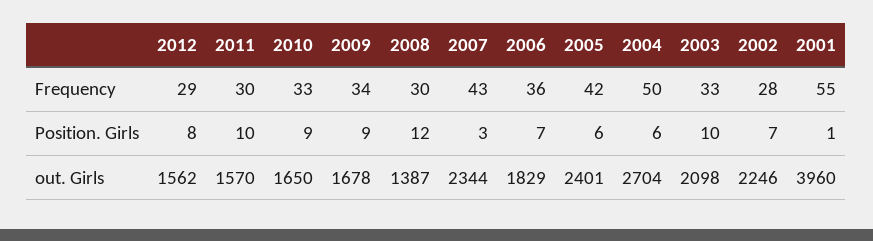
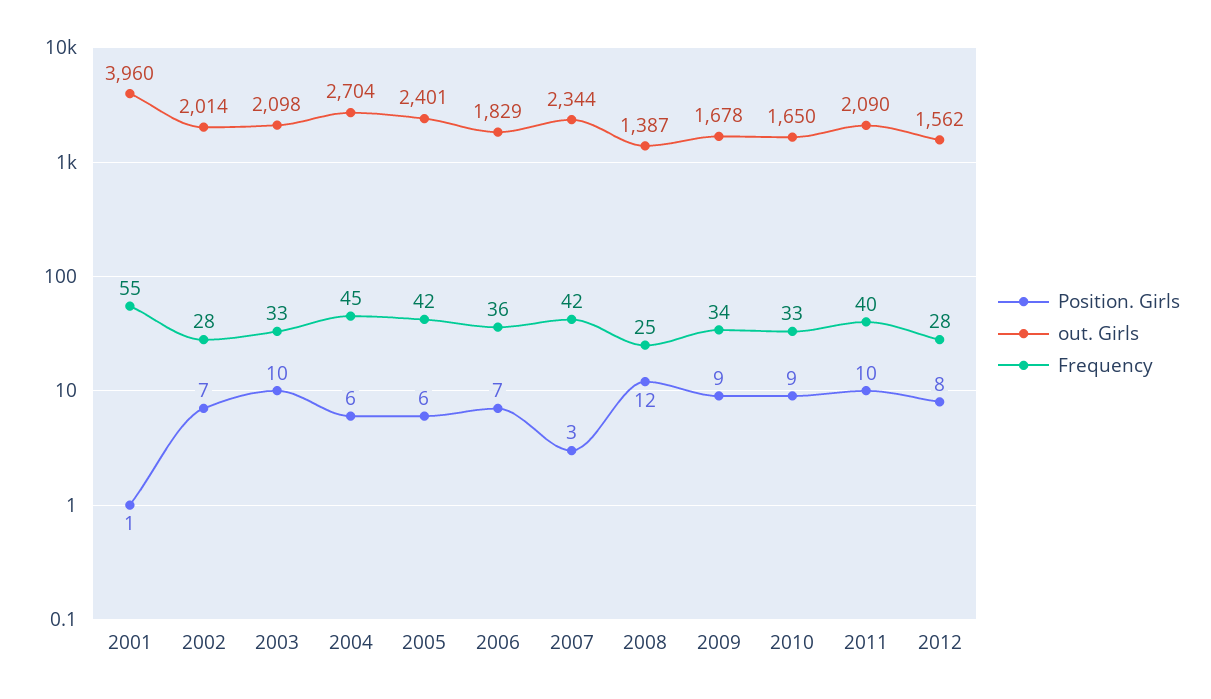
Frequency, 2012: 29 -> 28
Frequency, 2011: 30 -> 40
Frequency, 2008: 30 -> 25
Frequency, 2007: 43 -> 42
Frequency, 2004: 50 -> 45
out. Girls, 2011: 1570 -> 2090
out. Girls, 2002: 2246 -> 2014

